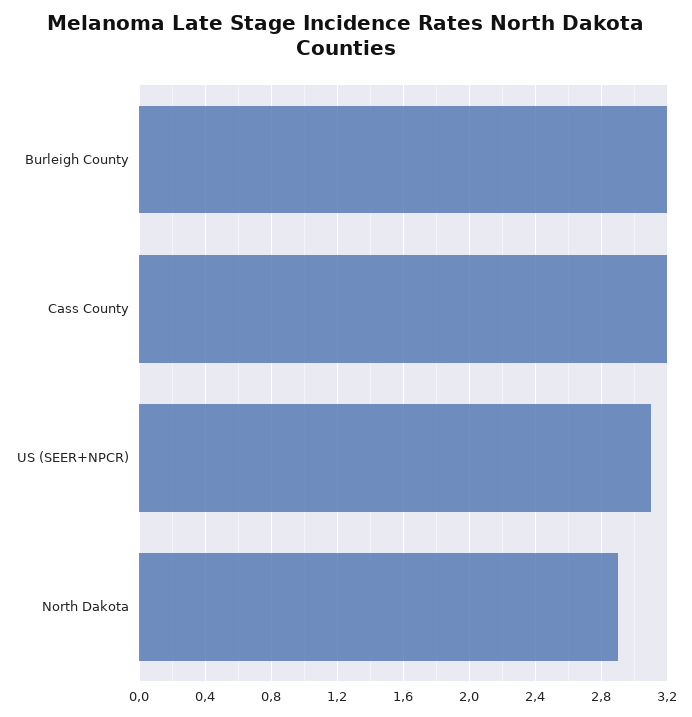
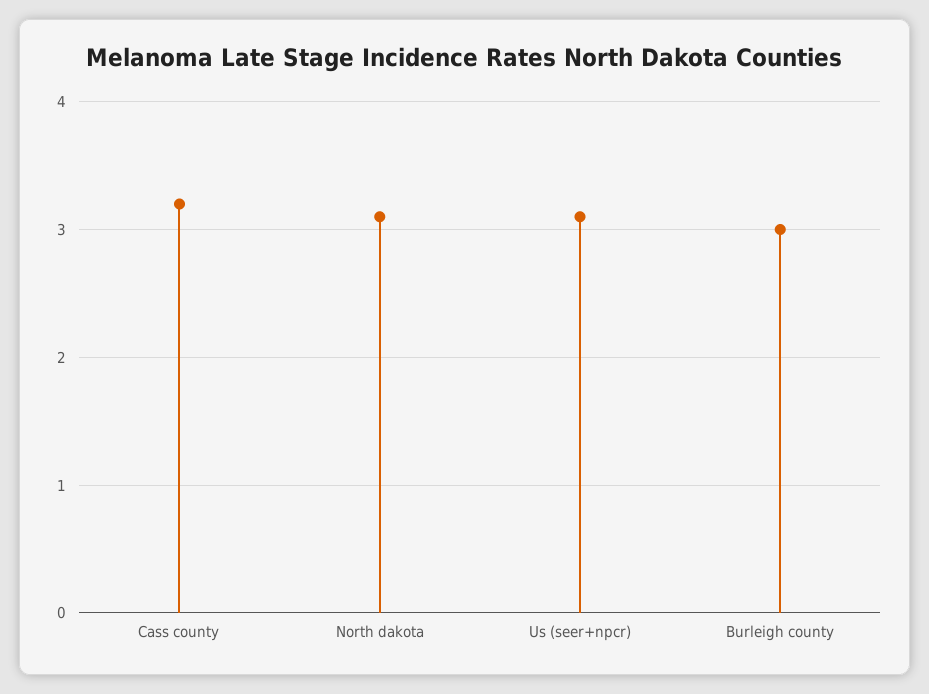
Burleigh County: 3.2 -> 3
North Dakota: 2.9 -> 3.1

